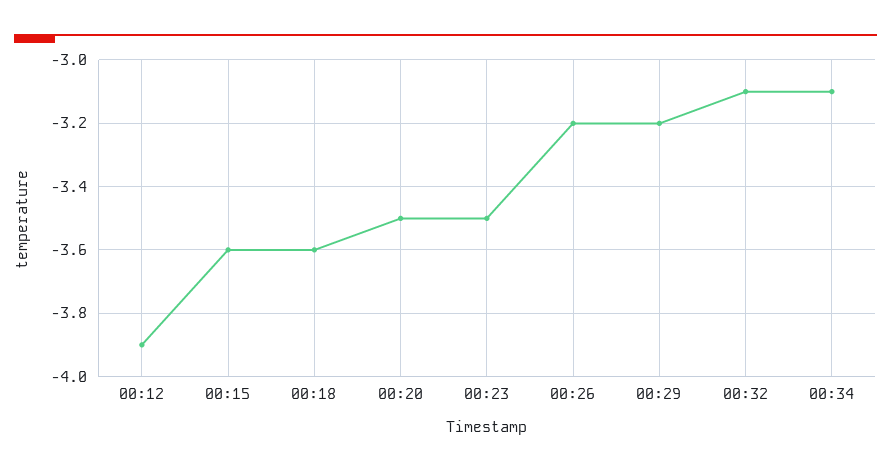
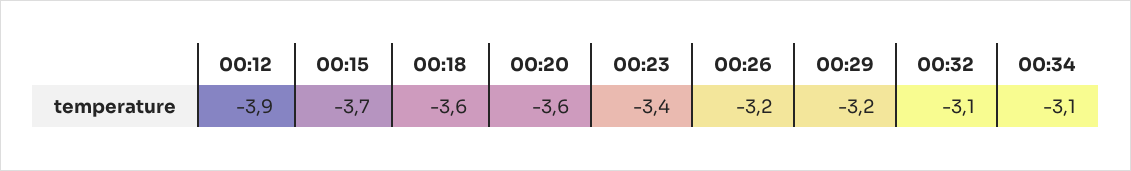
00:15: -3.6 -> -3.7
00:20: -3.5 -> -3.6
00:23: -3.5 -> -3.4

